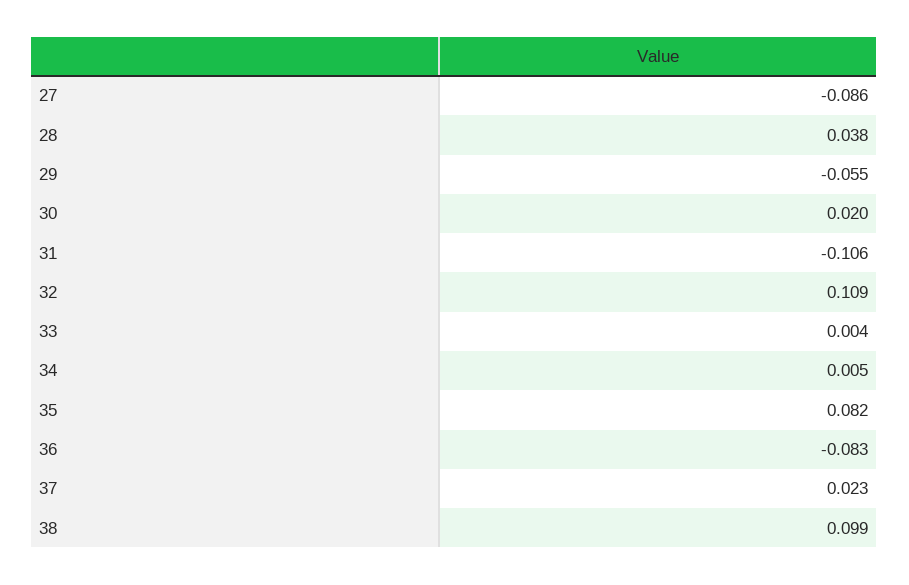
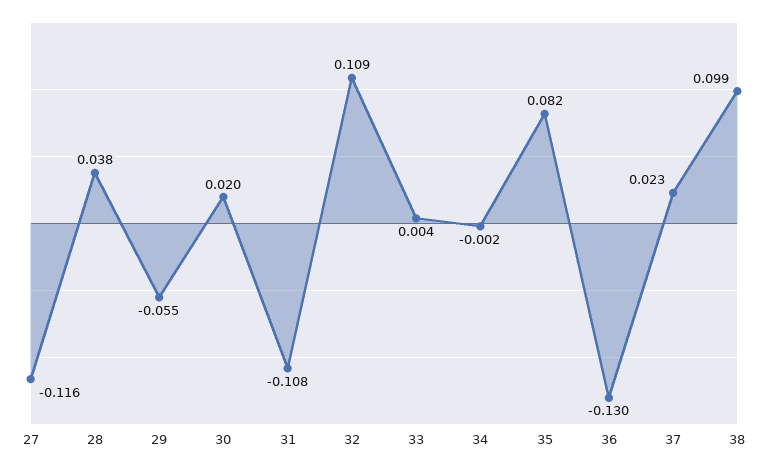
27: -0.086 -> -0.116
31: -0.106 -> -0.108
34: 0.005 -> -0.002
36: -0.083 -> -0.13

